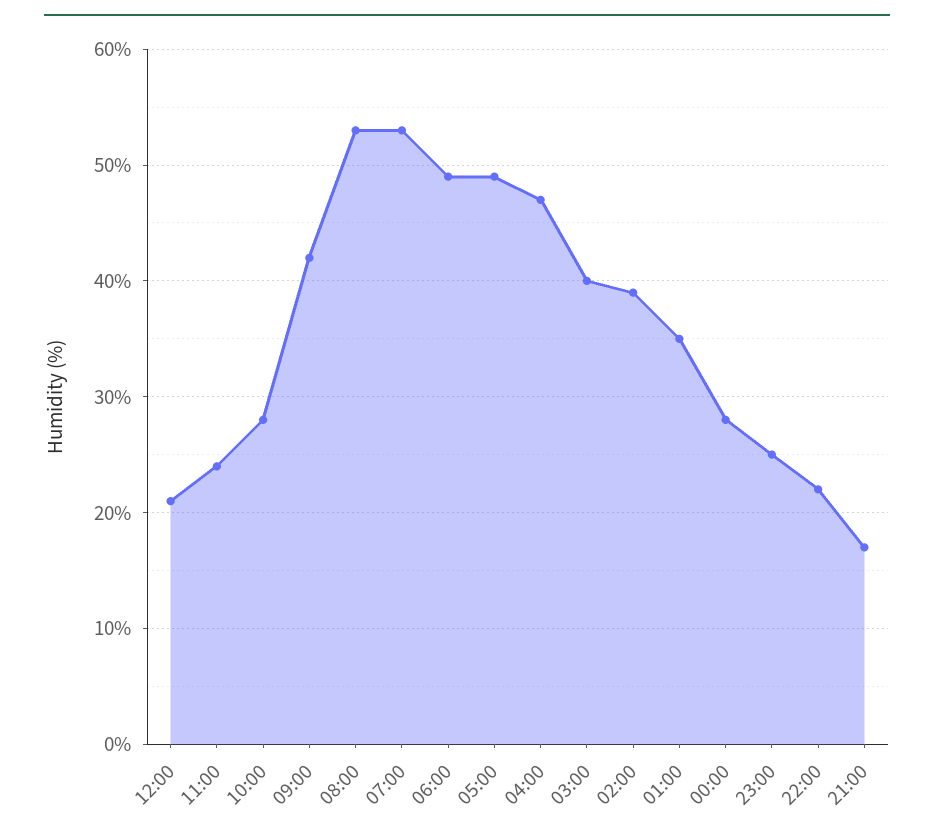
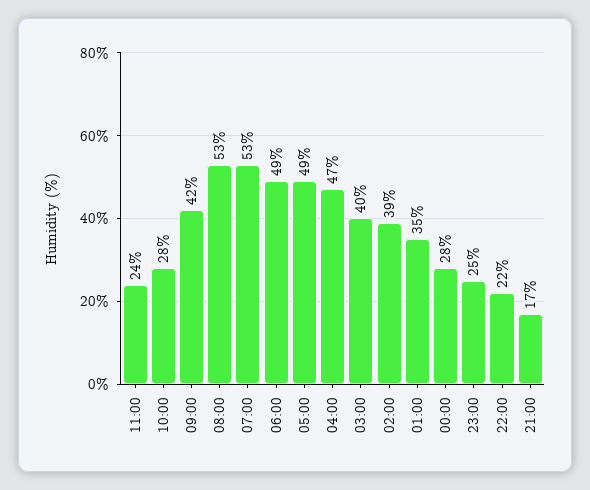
12:00: 21 -> none

